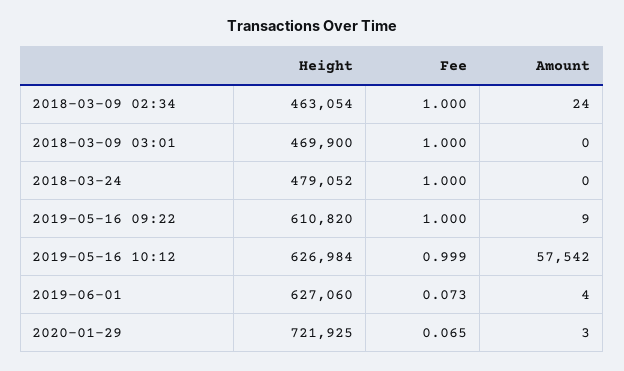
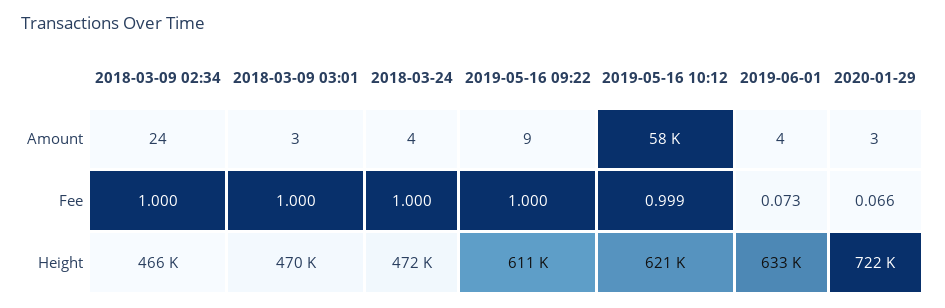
Height, 2018-03-09 02:34: 463054 -> 466000
Amount, 2018-03-09 03:01: 0 -> 3
Height, 2018-03-24: 479052 -> 472000
Amount, 2018-03-24: 0 -> 4
Height, 2019-05-16 10:12: 626984 -> 621000
Height, 2019-06-01: 627060 -> 633000
Fee, 2020-01-29: 0.065 -> 0.066

